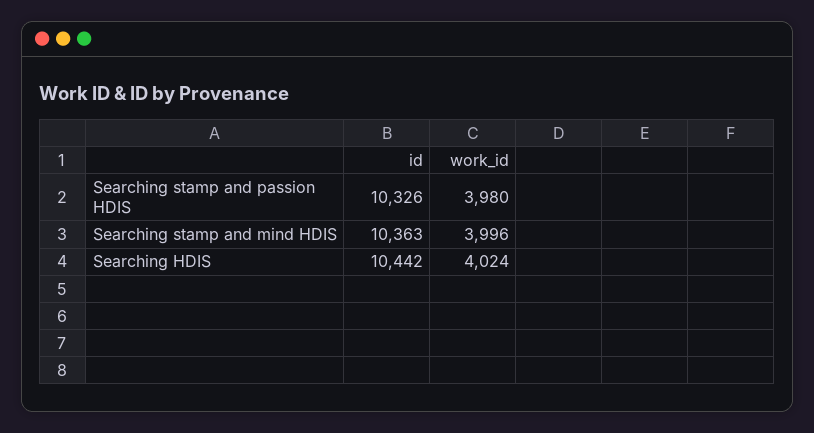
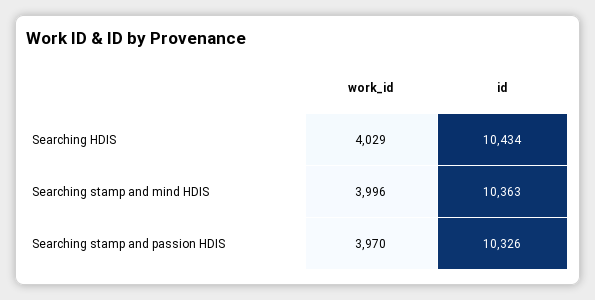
work_id, Searching stamp and passion HDIS: 3980 -> 3970
id, Searching HDIS: 10442 -> 10434
work_id, Searching HDIS: 4024 -> 4029

